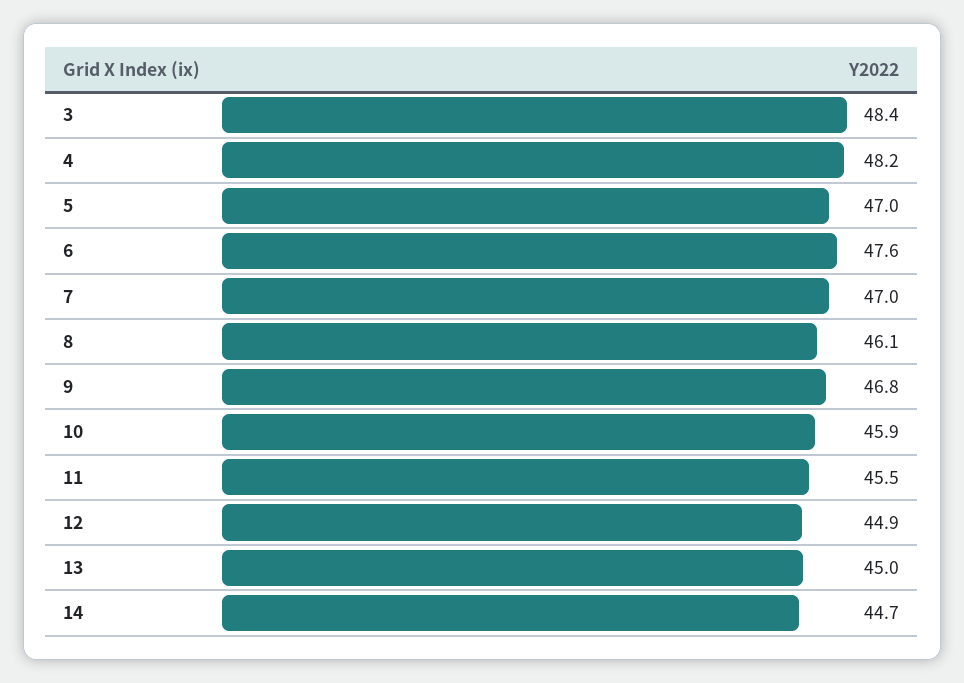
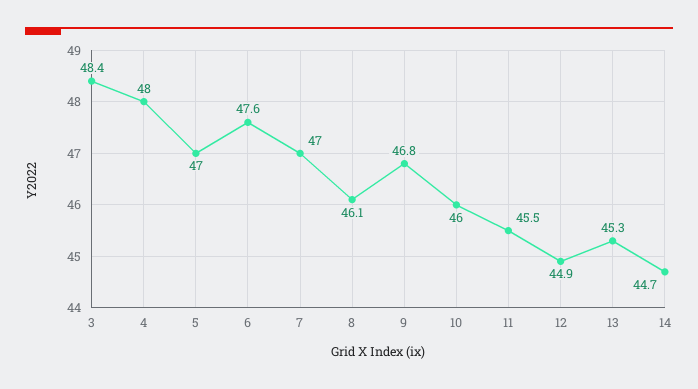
4: 48.2 -> 48
10: 45.9 -> 46
13: 45 -> 45.3

